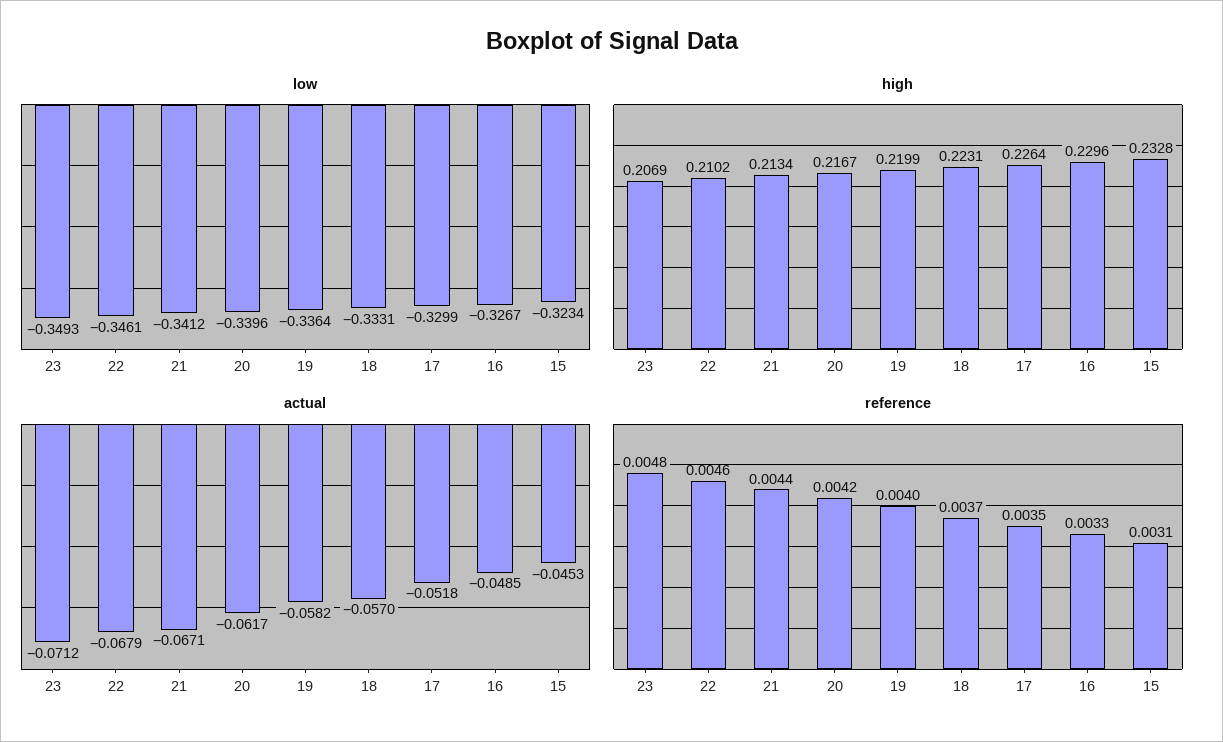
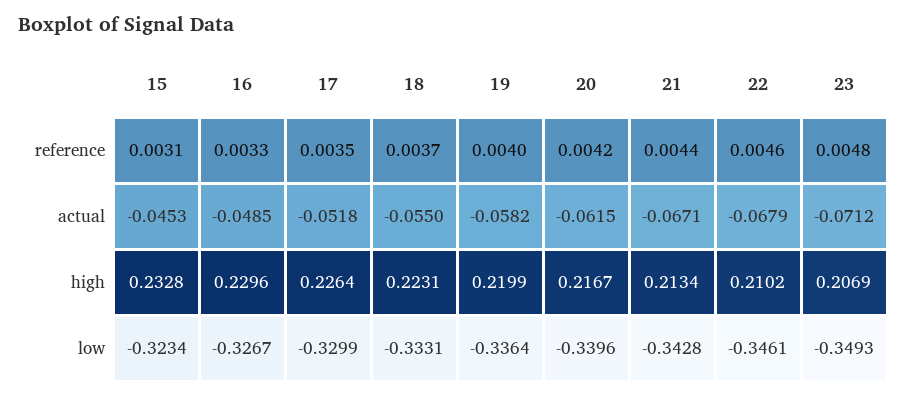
low, 21: -0.3412 -> -0.3428
actual, 20: -0.0617 -> -0.0615
actual, 18: -0.057 -> -0.055

